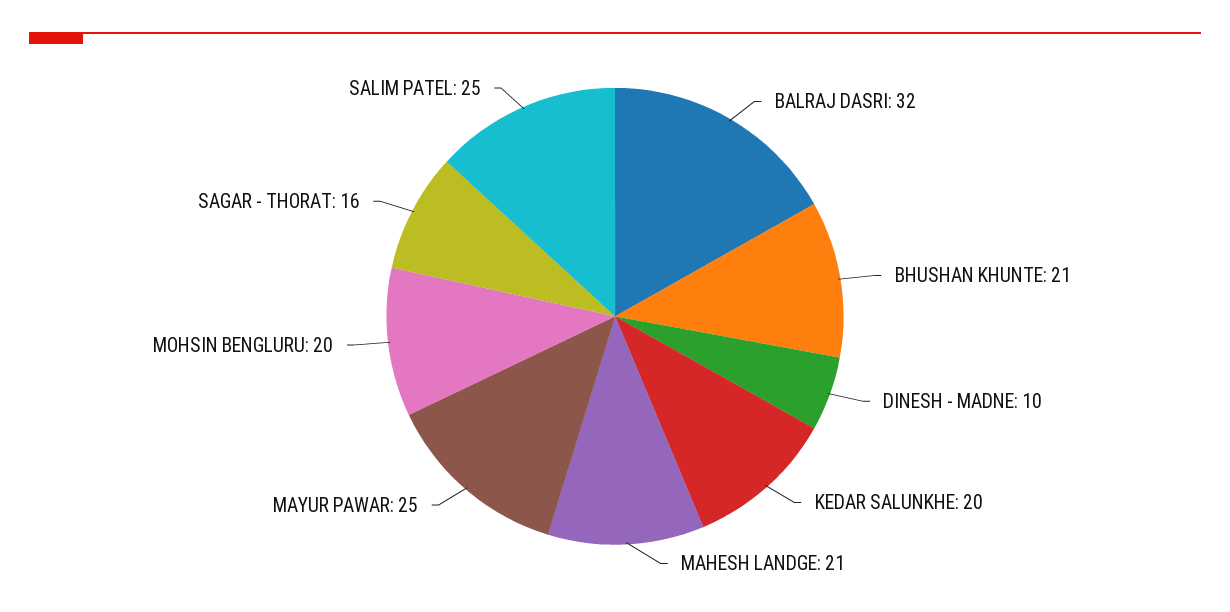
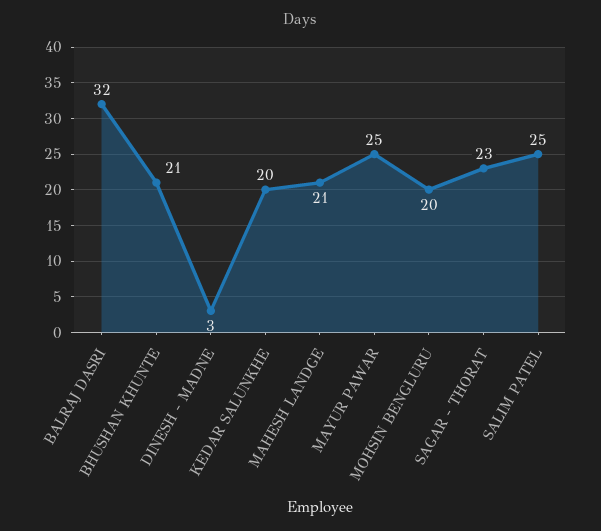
DINESH - MADNE: 10 -> 3
SAGAR - THORAT: 16 -> 23

